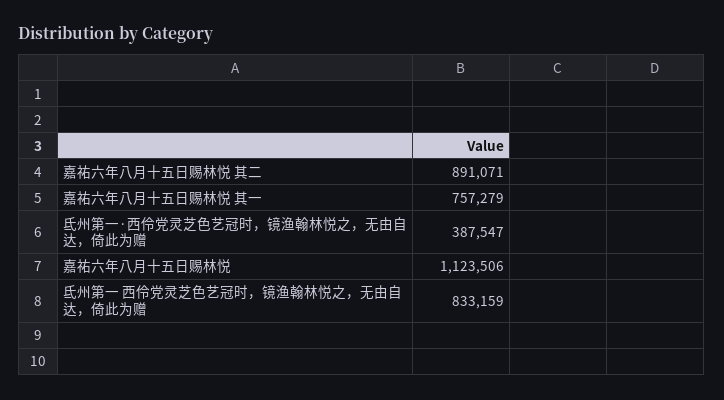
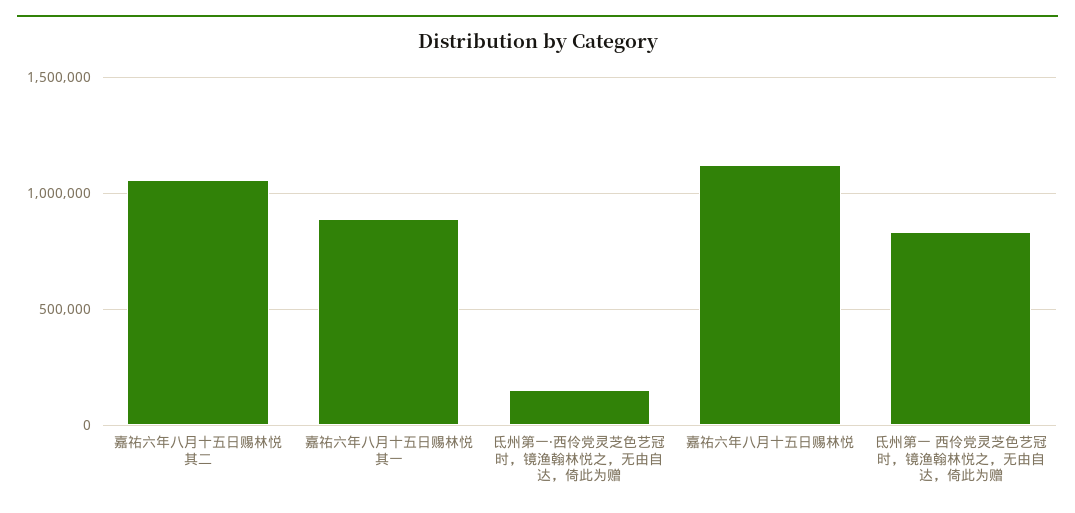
嘉祐六年八月十五日赐林悦 其二: 891071 -> 1050000
嘉祐六年八月十五日赐林悦 其一: 757279 -> 900000
氐州第一·西伶党灵芝色艺冠时，镜渔翰林悦之，无由自达，倚此为赠: 387547 -> 150000

